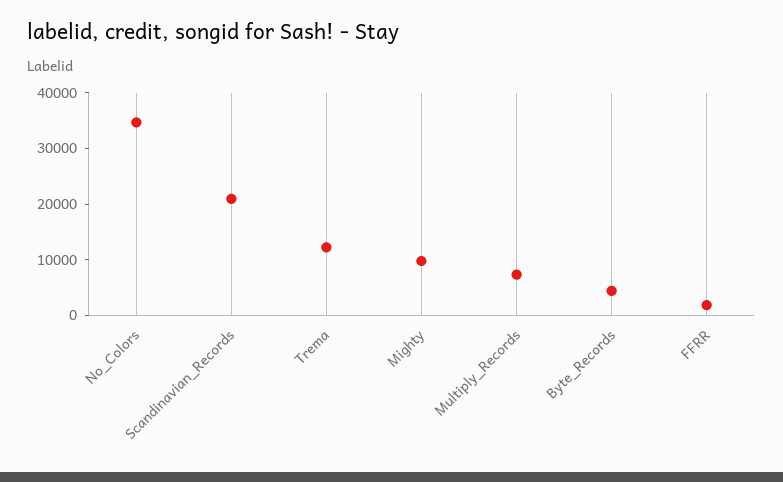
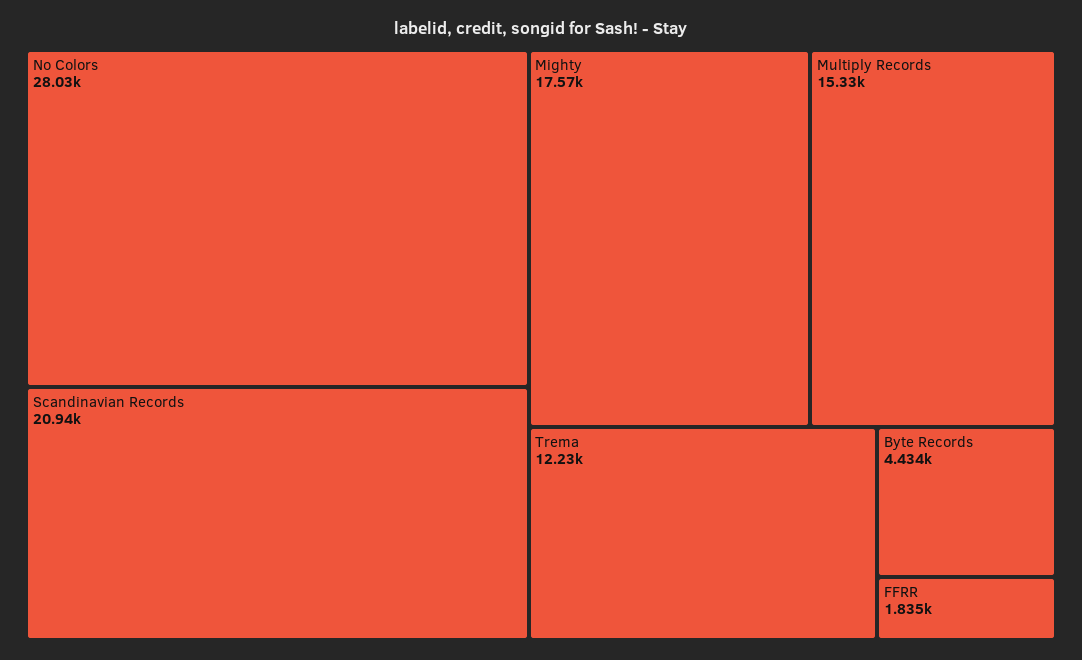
No_Colors: 34000 -> 28030
Mighty: 10000 -> 17570
Multiply_Records: 8000 -> 15330

